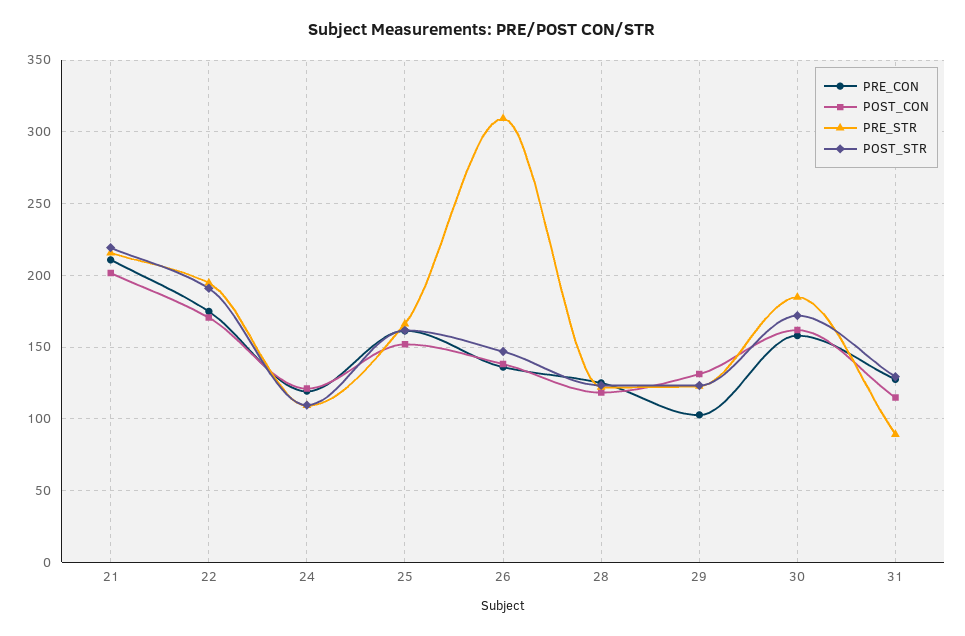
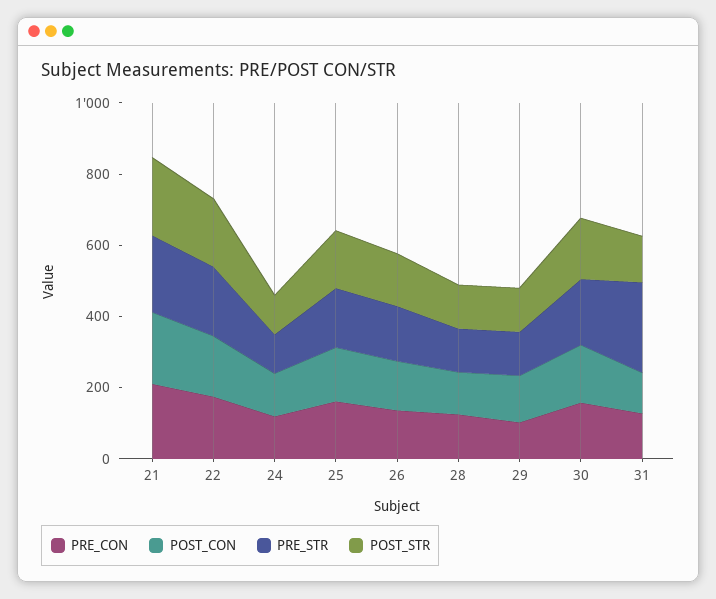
PRE_STR, 26: 310 -> 150
PRE_STR, 31: 90 -> 250

